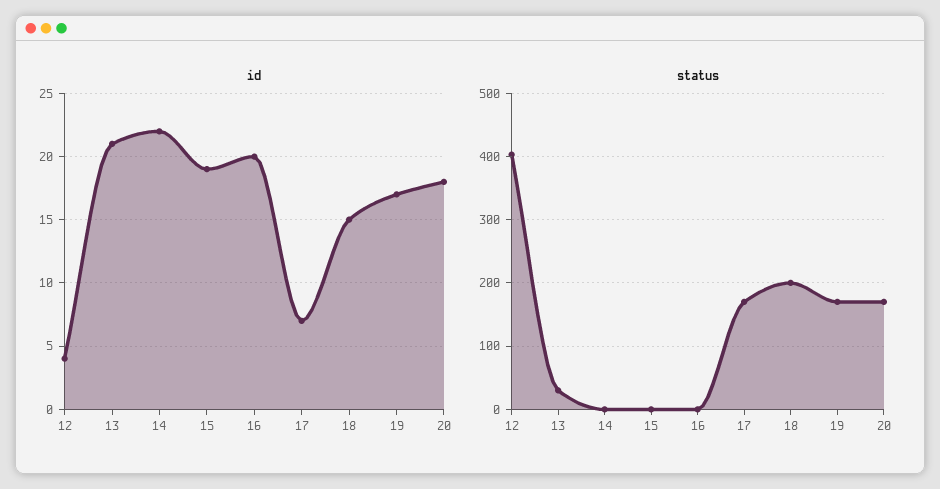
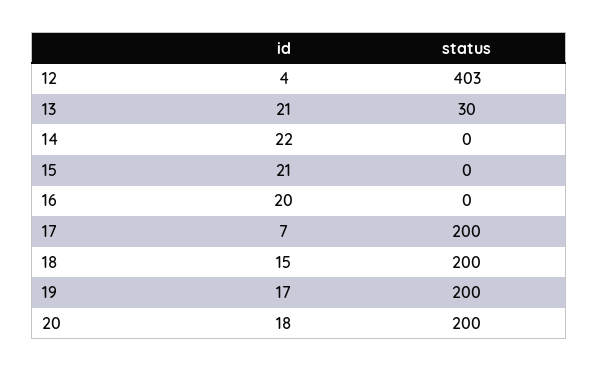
id, 15: 19 -> 21
status, 17: 170 -> 200
status, 19: 170 -> 200
status, 20: 170 -> 200

